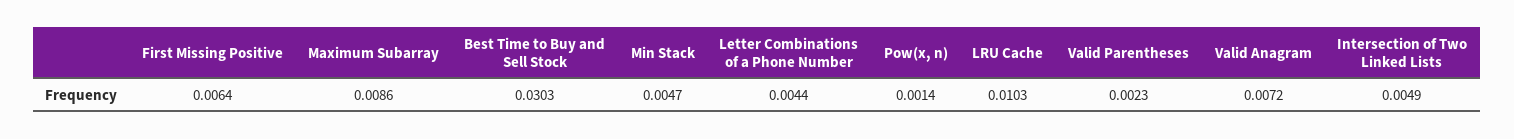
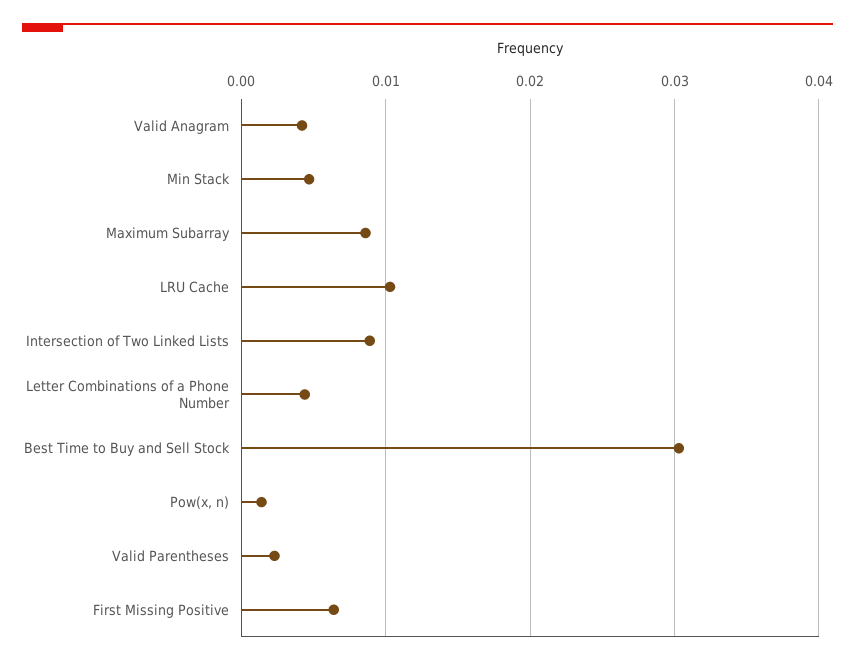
Valid Anagram: 0.0072 -> 0.004
Intersection of Two Linked Lists: 0.0049 -> 0.009

